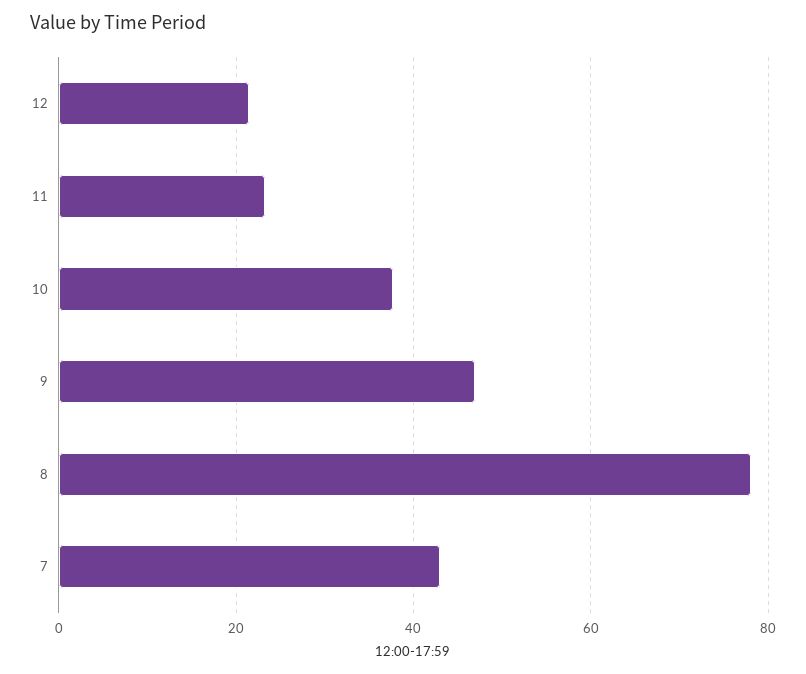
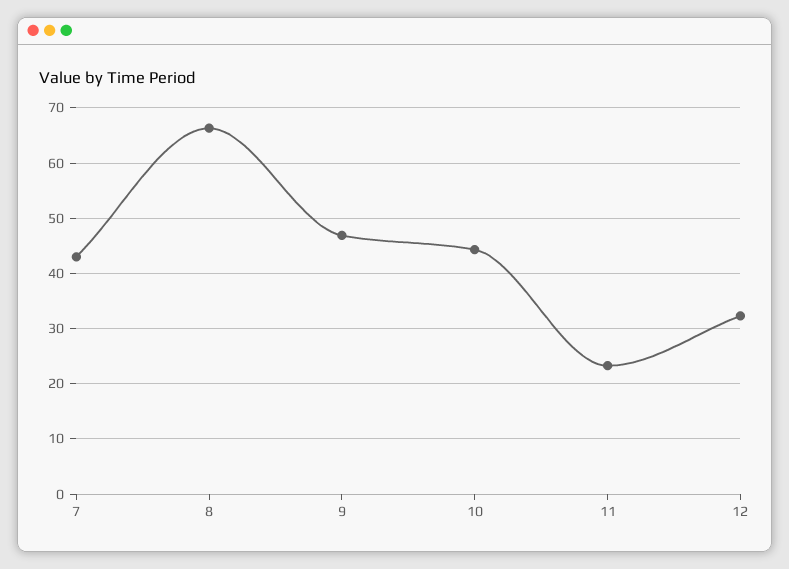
12: 22 -> 32
10: 38 -> 44
8: 78 -> 66

